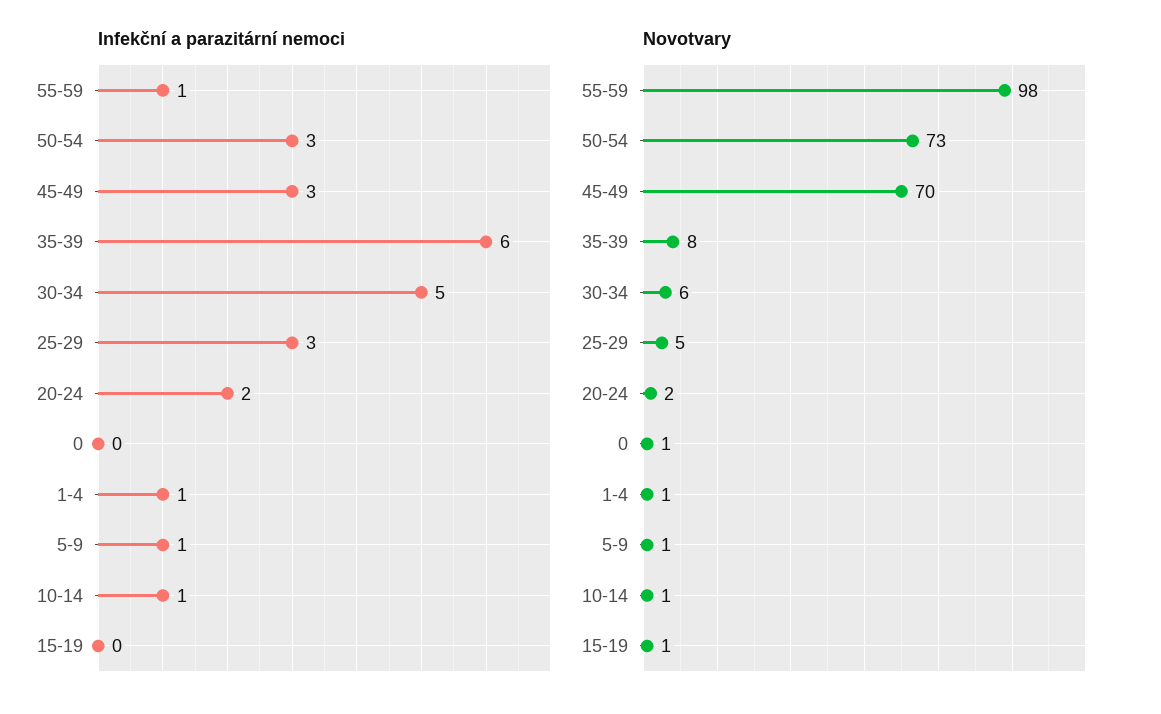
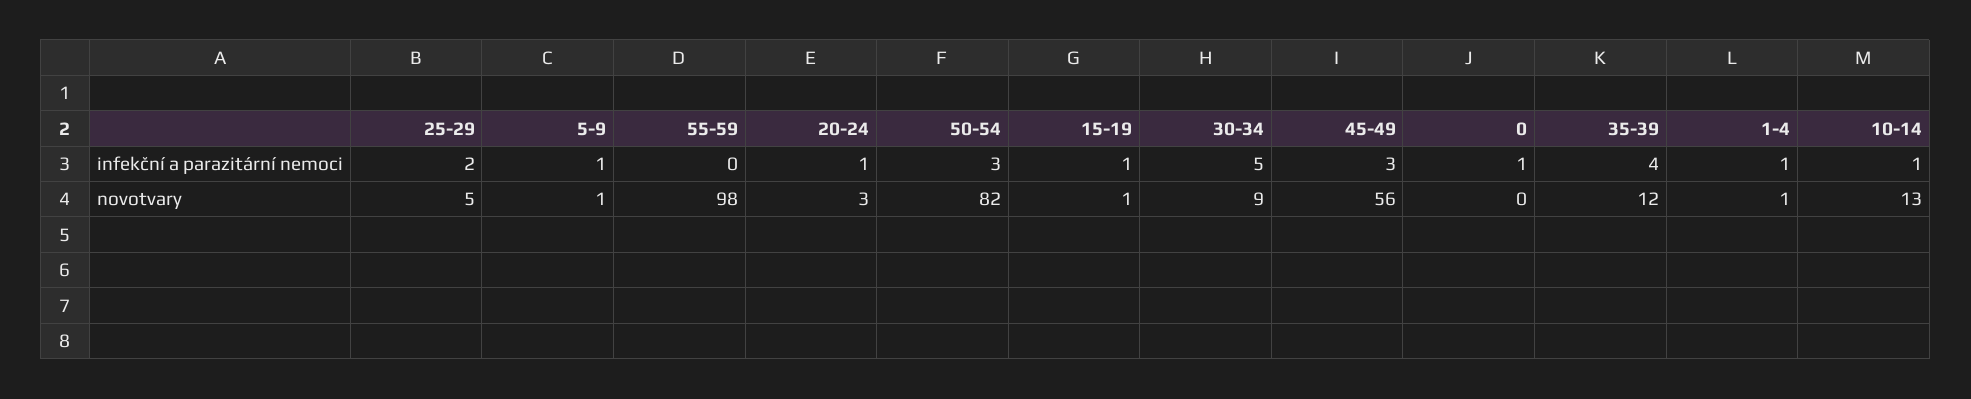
Infekční a parazitární nemoci, 55-59: 1 -> 0
Infekční a parazitární nemoci, 35-39: 6 -> 4
Infekční a parazitární nemoci, 25-29: 3 -> 2
Infekční a parazitární nemoci, 20-24: 2 -> 1
Infekční a parazitární nemoci, 0: 0 -> 1
Infekční a parazitární nemoci, 15-19: 0 -> 1
Novotvary, 50-54: 73 -> 82
Novotvary, 45-49: 70 -> 56
Novotvary, 35-39: 8 -> 12
Novotvary, 30-34: 6 -> 9
Novotvary, 20-24: 2 -> 3
Novotvary, 0: 1 -> 0
Novotvary, 10-14: 1 -> 13

